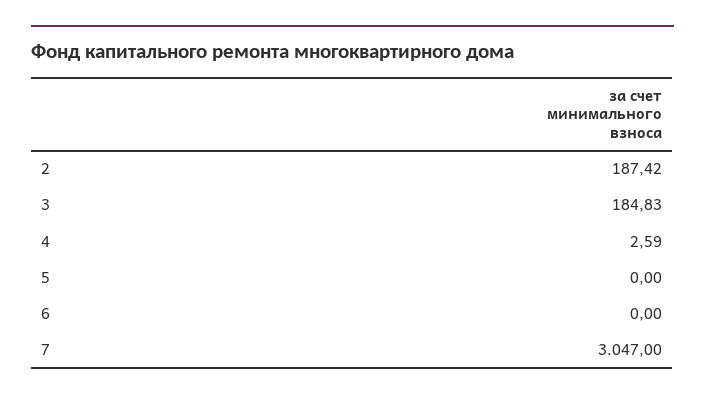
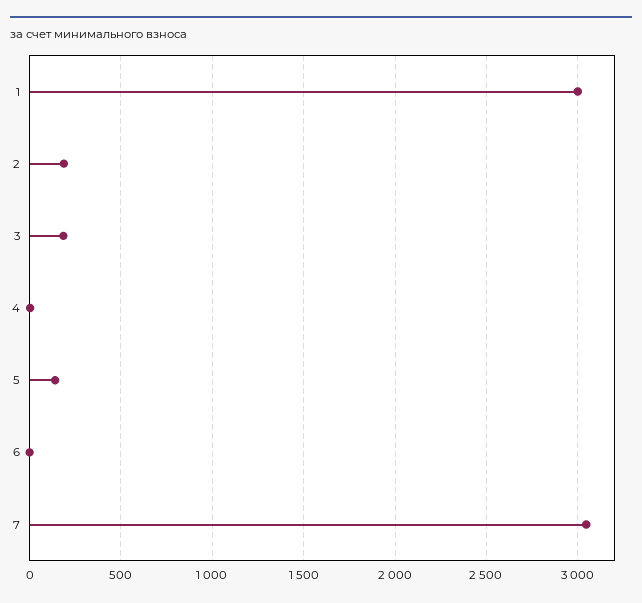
5: 0 -> 150
1: none -> 3000

